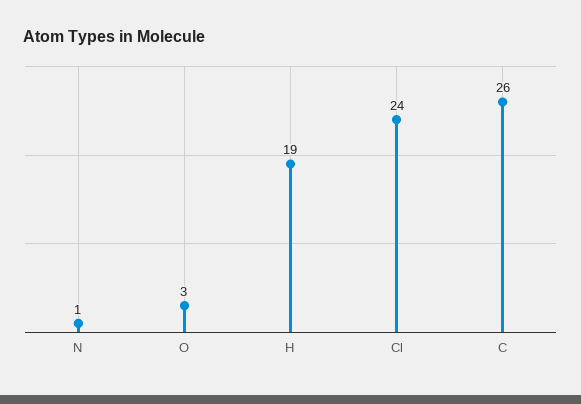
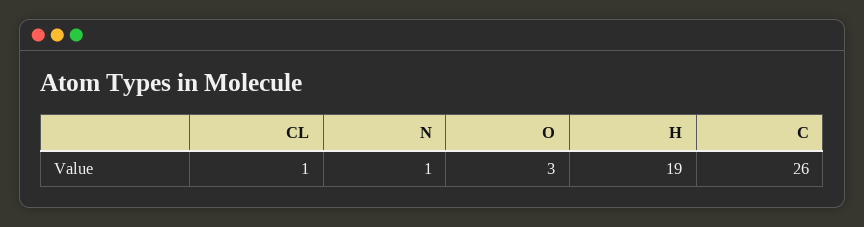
Cl: 24 -> 1

